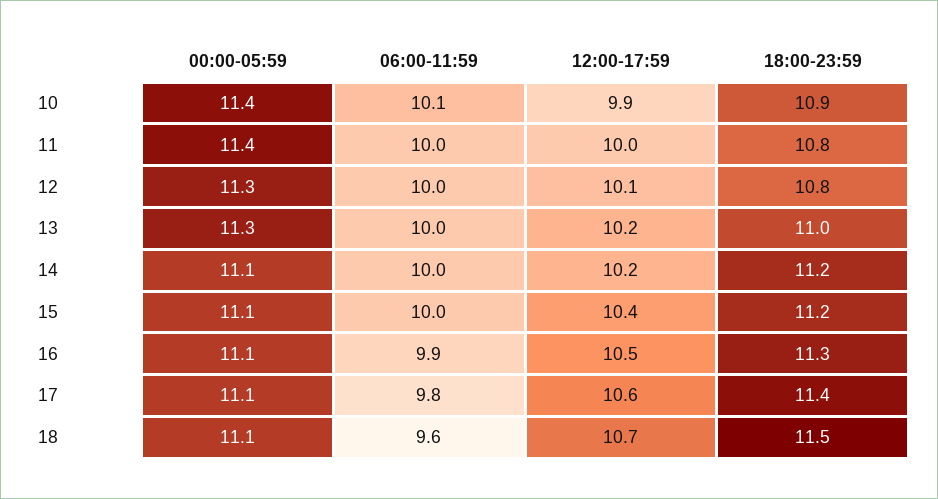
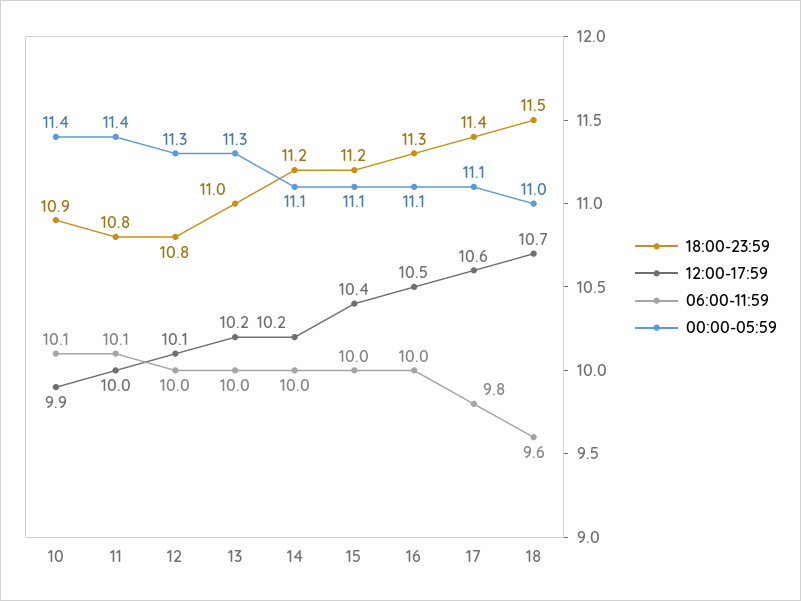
06:00-11:59, 11: 10 -> 10.1
06:00-11:59, 16: 9.9 -> 10
00:00-05:59, 18: 11.1 -> 11

